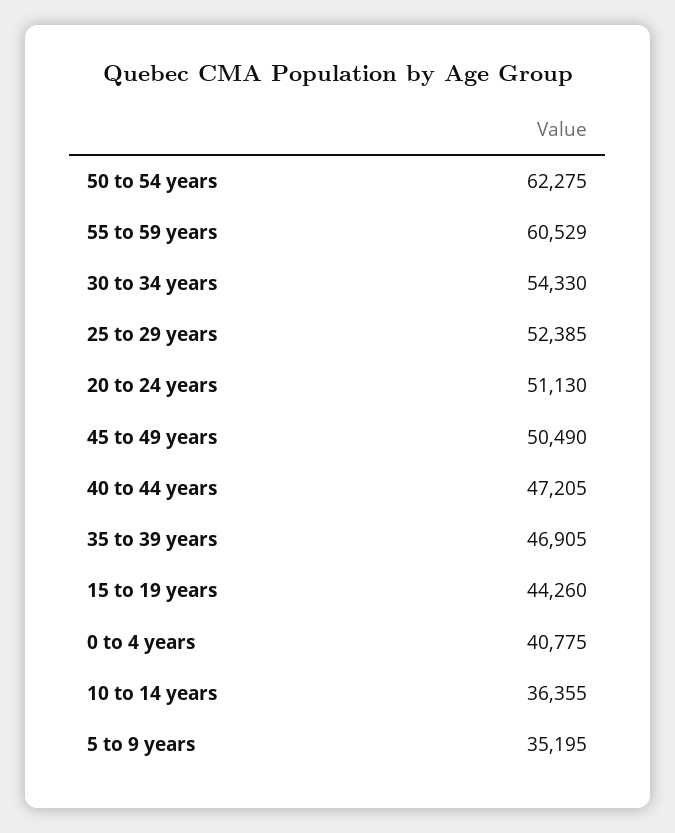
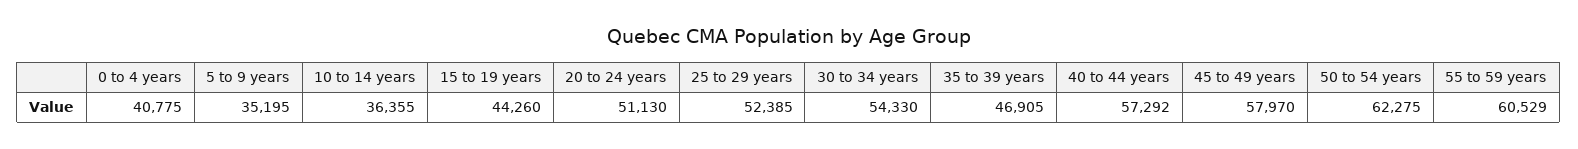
45 to 49 years: 50490 -> 57970
40 to 44 years: 47205 -> 57292

